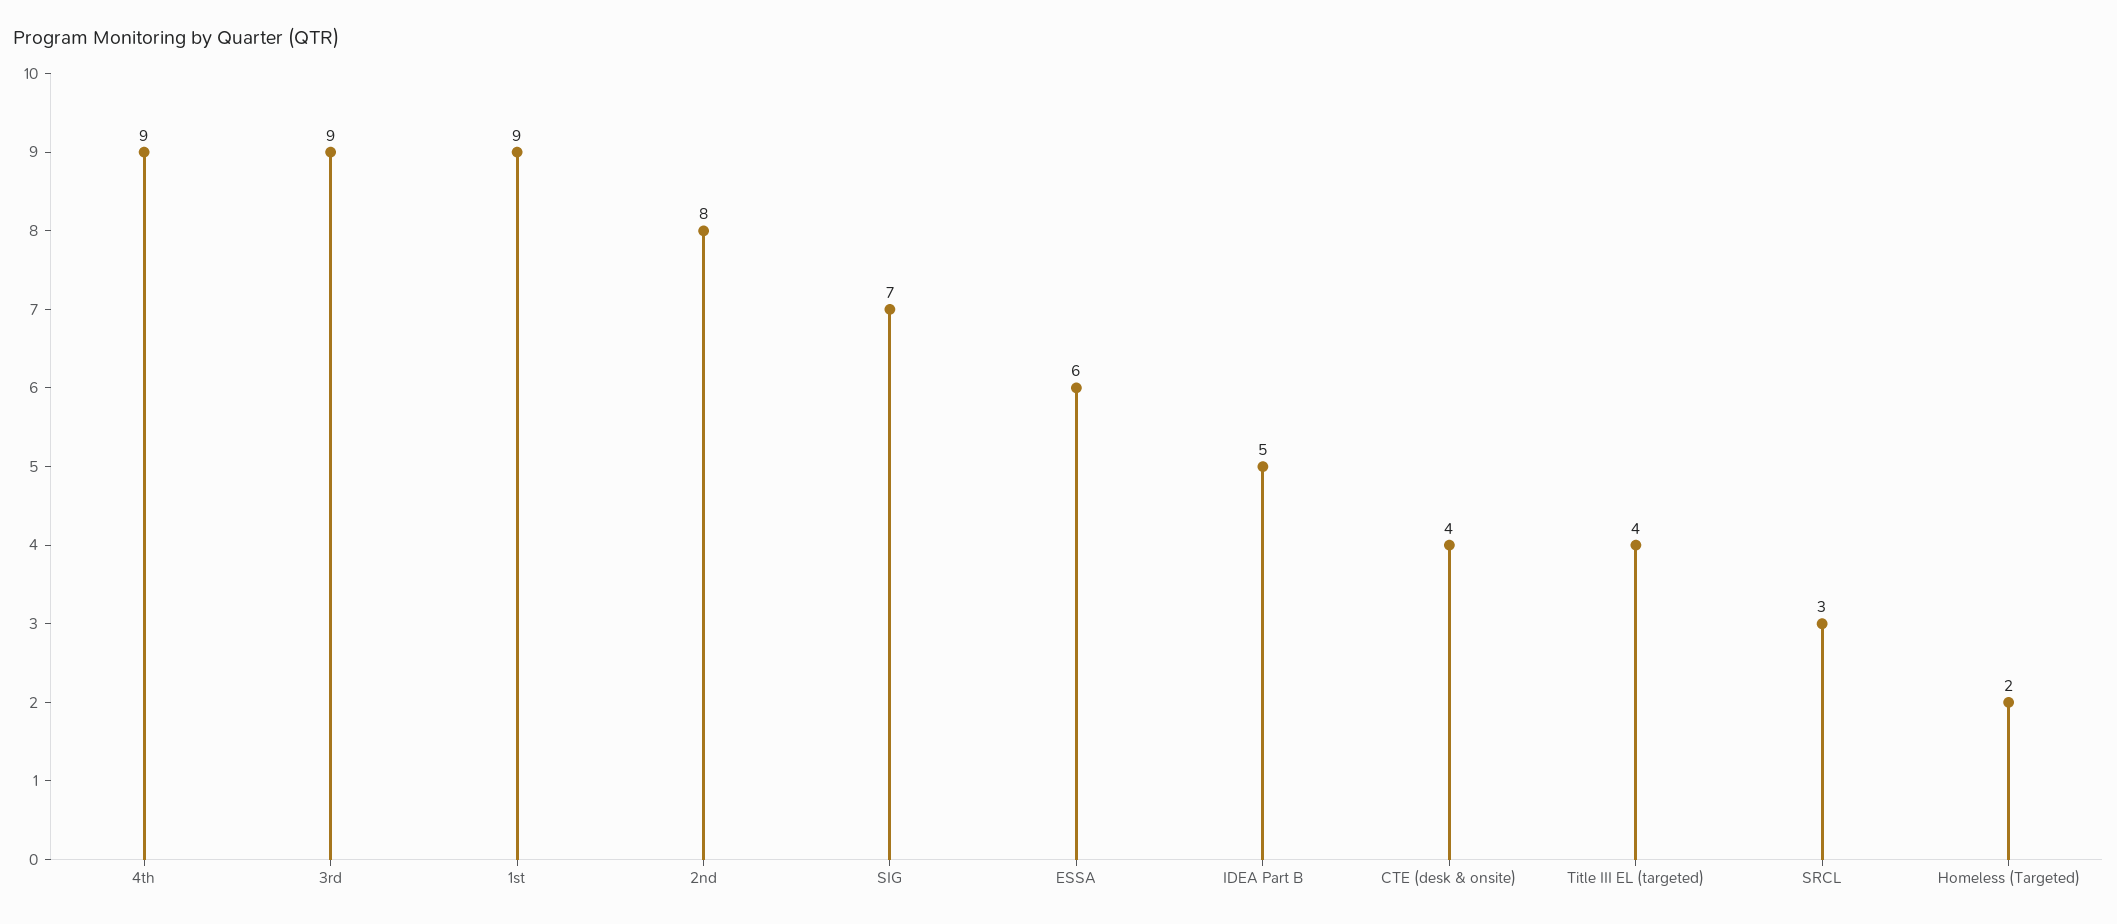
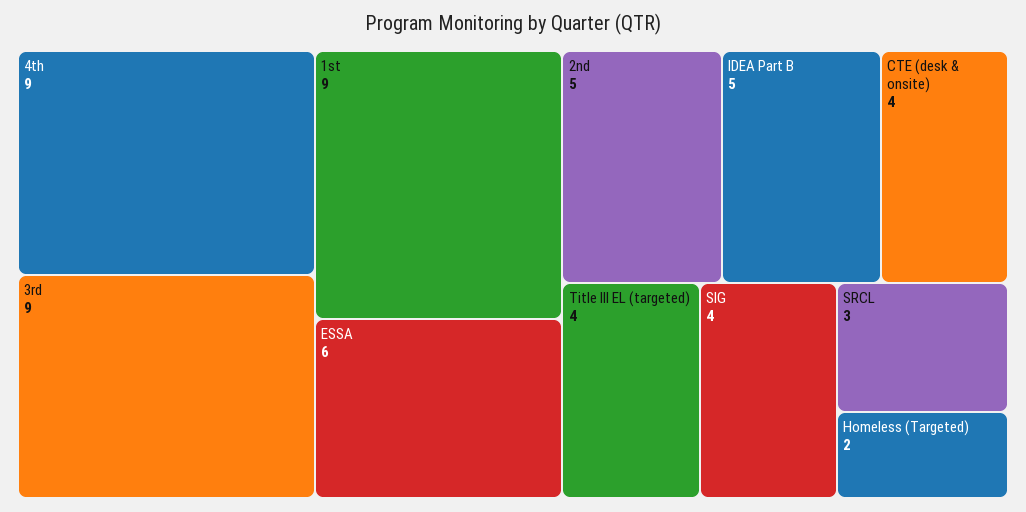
2nd: 8 -> 5
SIG: 7 -> 4

